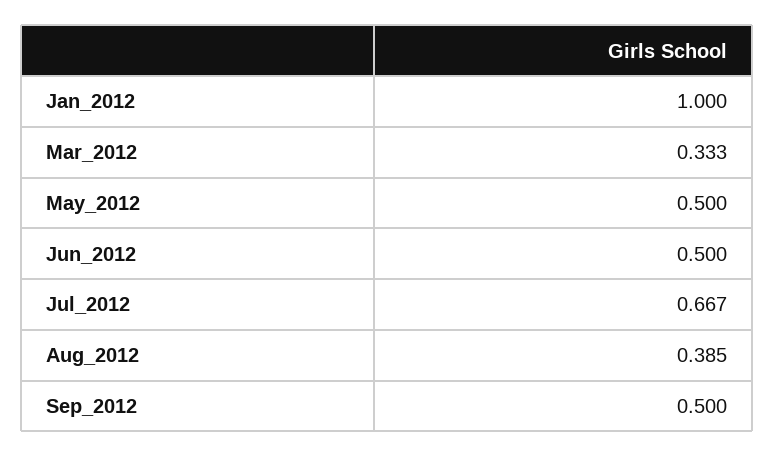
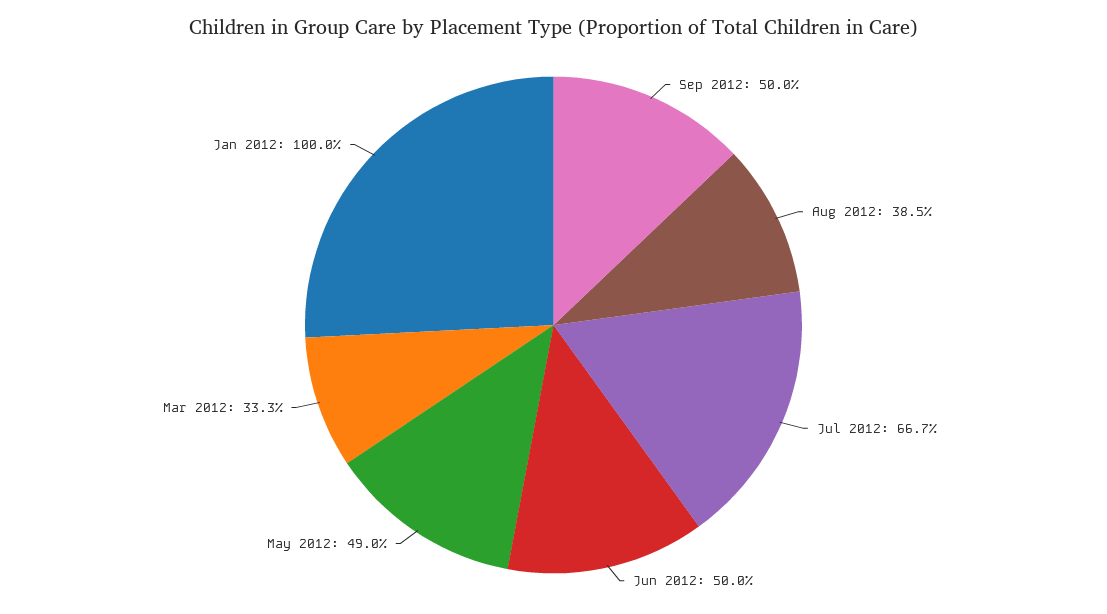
May_2012: 0.5 -> 0.49

